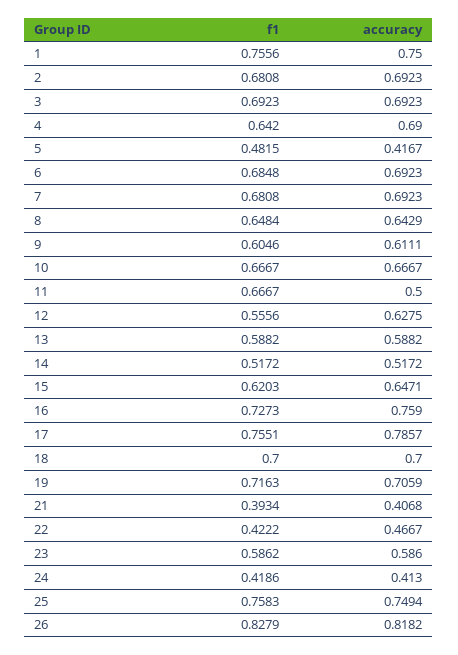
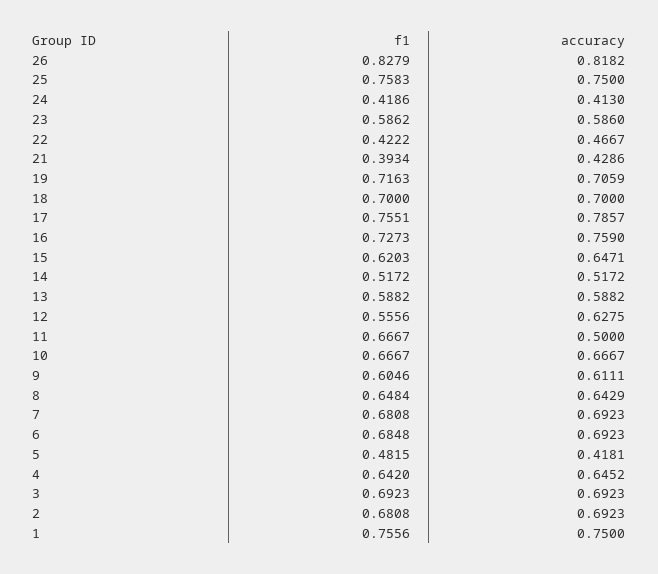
accuracy, 4: 0.69 -> 0.6452
accuracy, 5: 0.4167 -> 0.4181
accuracy, 21: 0.4068 -> 0.4286
accuracy, 25: 0.7494 -> 0.75

